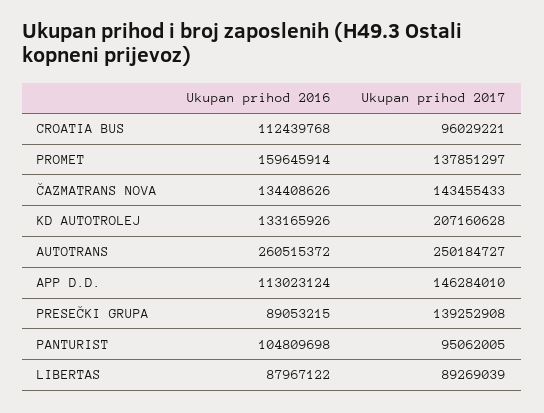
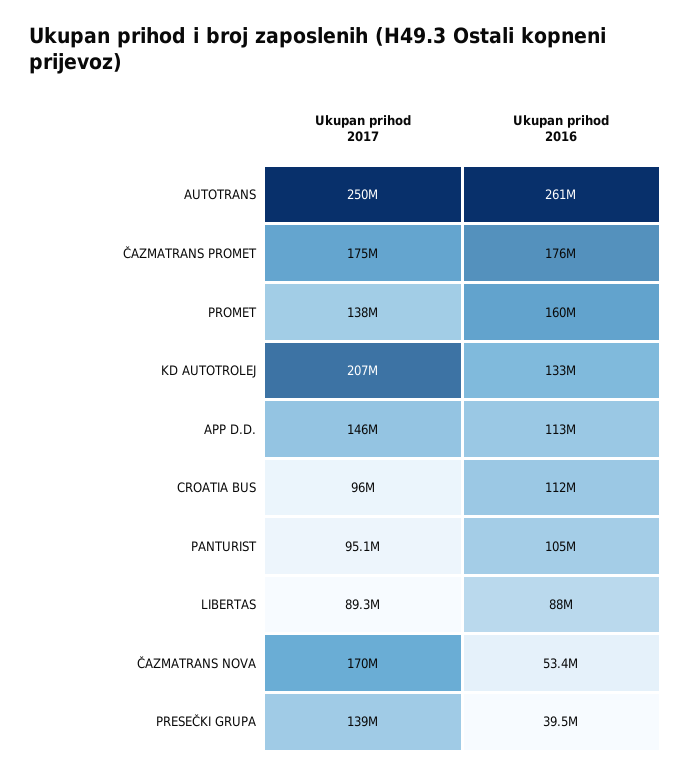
Ukupan prihod 2016, ČAZMATRANS NOVA: 134408626 -> 53400000
Ukupan prihod 2017, ČAZMATRANS NOVA: 143455433 -> 170000000
Ukupan prihod 2016, PRESEČKI GRUPA: 89053215 -> 39500000
Ukupan prihod 2017, ČAZMATRANS PROMET: none -> 175000000
Ukupan prihod 2016, ČAZMATRANS PROMET: none -> 176000000

